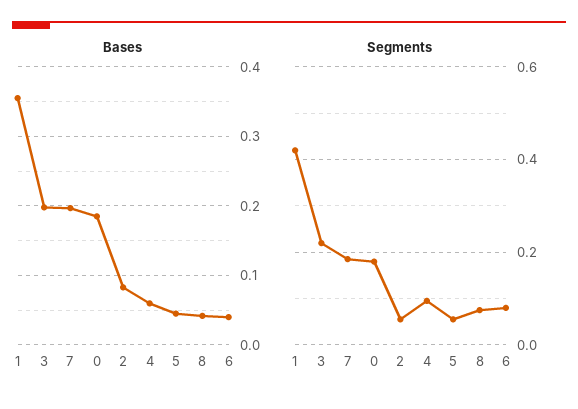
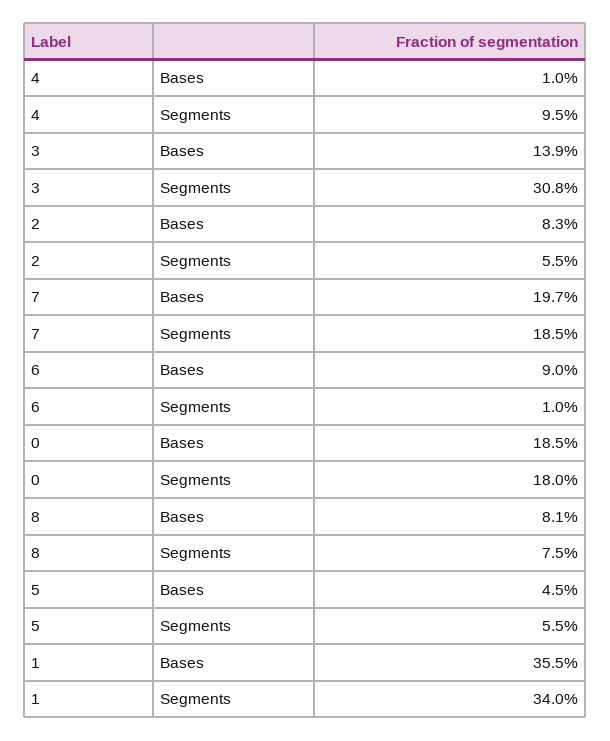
Bases, 3: 0.2 -> 0.139
Bases, 4: 0.06 -> 0.01
Bases, 8: 0.04 -> 0.081
Bases, 6: 0.04 -> 0.09
Segments, 1: 0.42 -> 0.34
Segments, 3: 0.22 -> 0.308
Segments, 6: 0.08 -> 0.01

